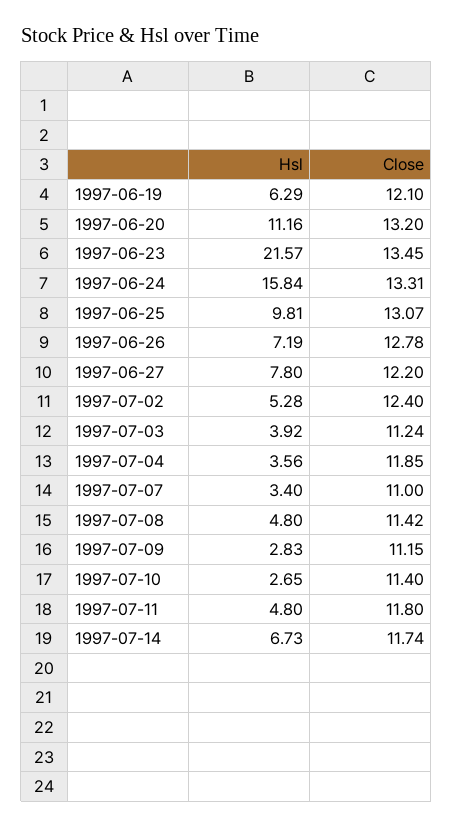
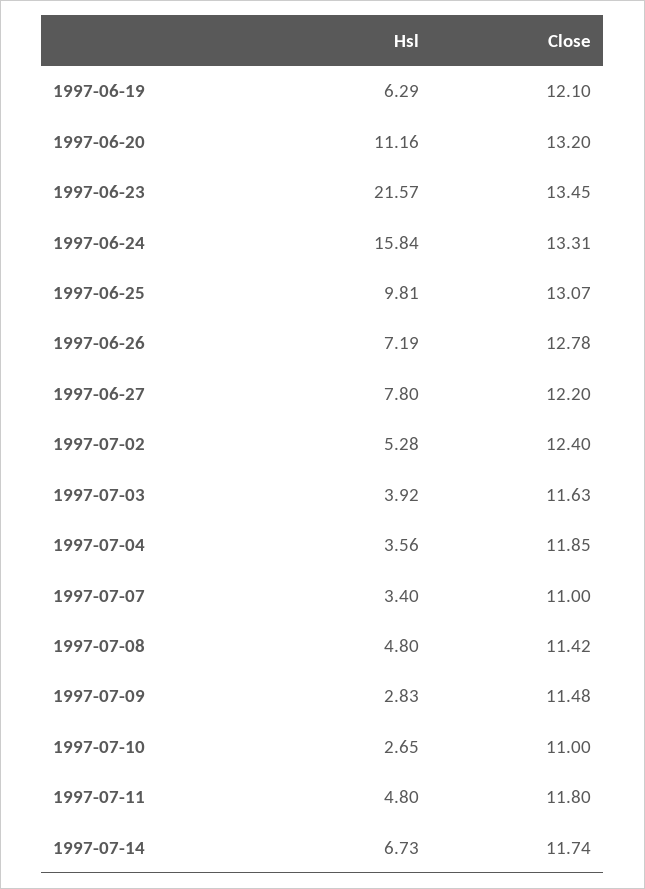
Close, 1997-07-03: 11.24 -> 11.63
Close, 1997-07-09: 11.15 -> 11.48
Close, 1997-07-10: 11.4 -> 11

